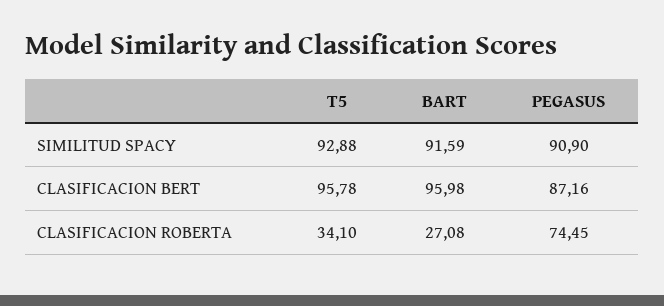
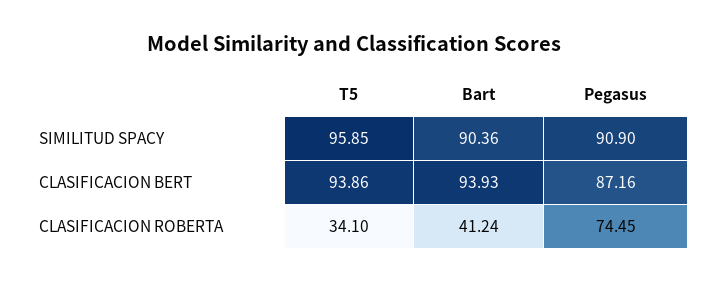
T5, SIMILITUD SPACY: 92.88 -> 95.85
BART, SIMILITUD SPACY: 91.59 -> 90.36
T5, CLASIFICACION BERT: 95.78 -> 93.86
BART, CLASIFICACION BERT: 95.98 -> 93.93
BART, CLASIFICACION ROBERTA: 27.08 -> 41.24

